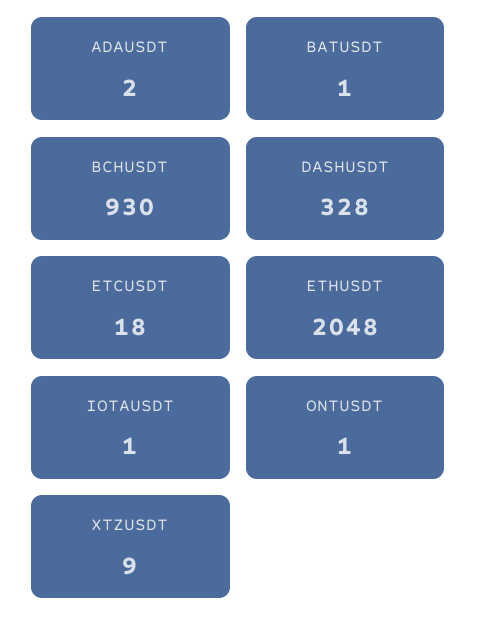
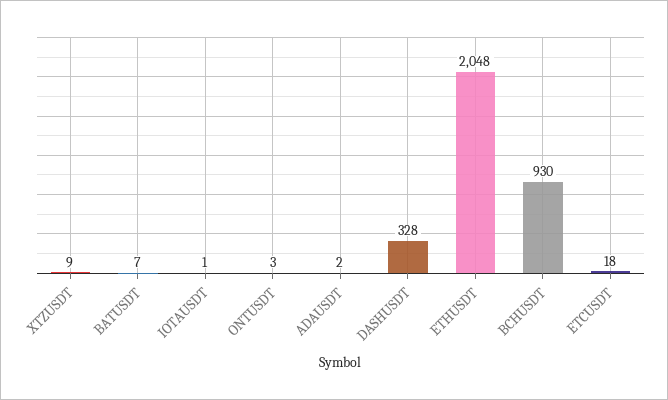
BATUSDT: 1 -> 7
ONTUSDT: 1 -> 3

